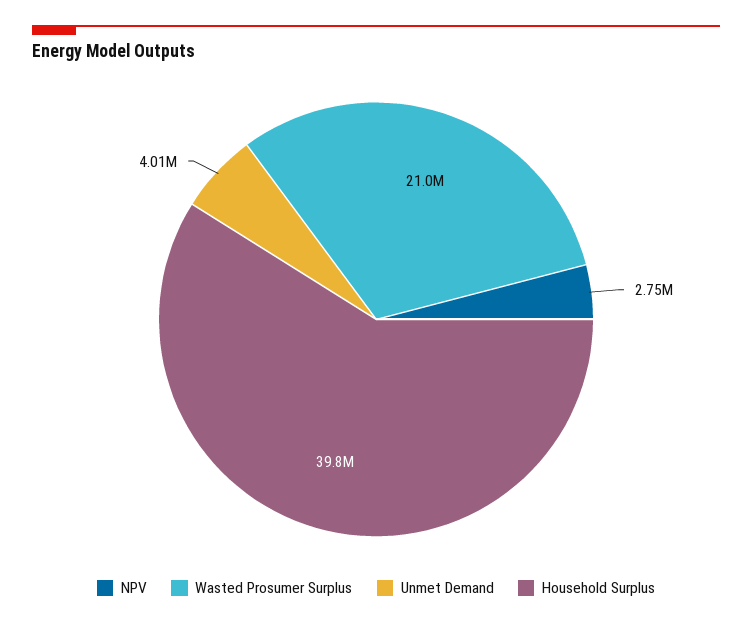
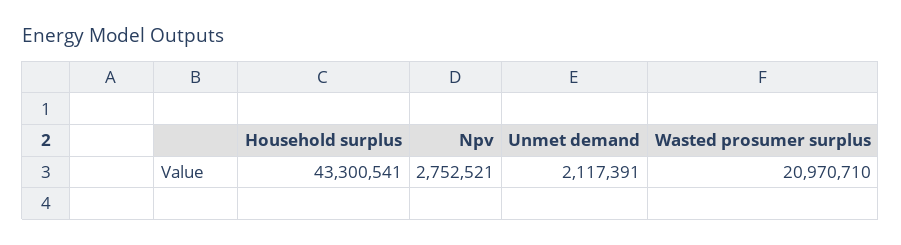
Unmet Demand: 4010000 -> 2117391
Household Surplus: 39800000 -> 43300541

